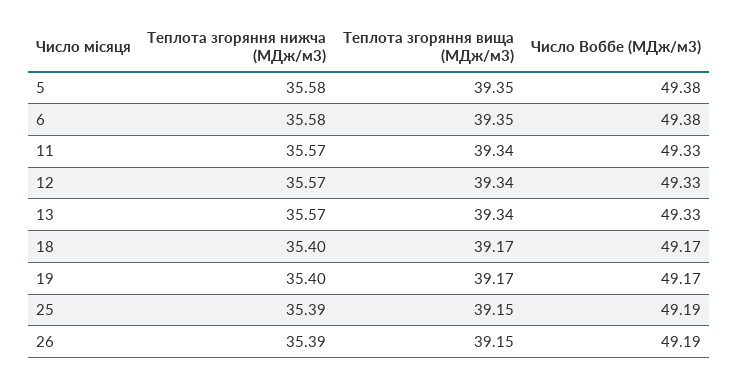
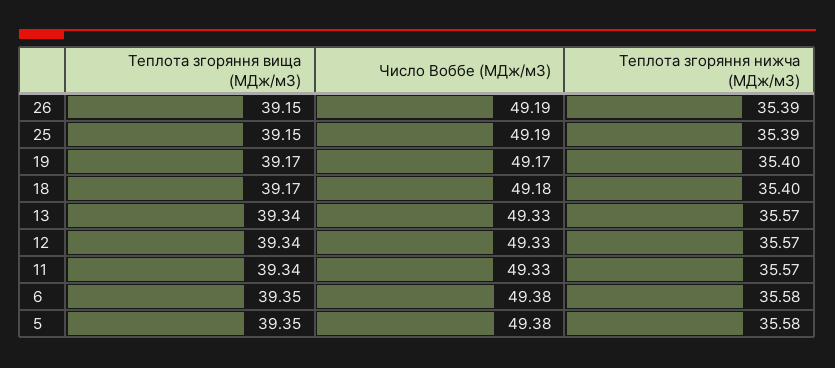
Число Воббе (МДж/м3), 18: 49.17 -> 49.18

